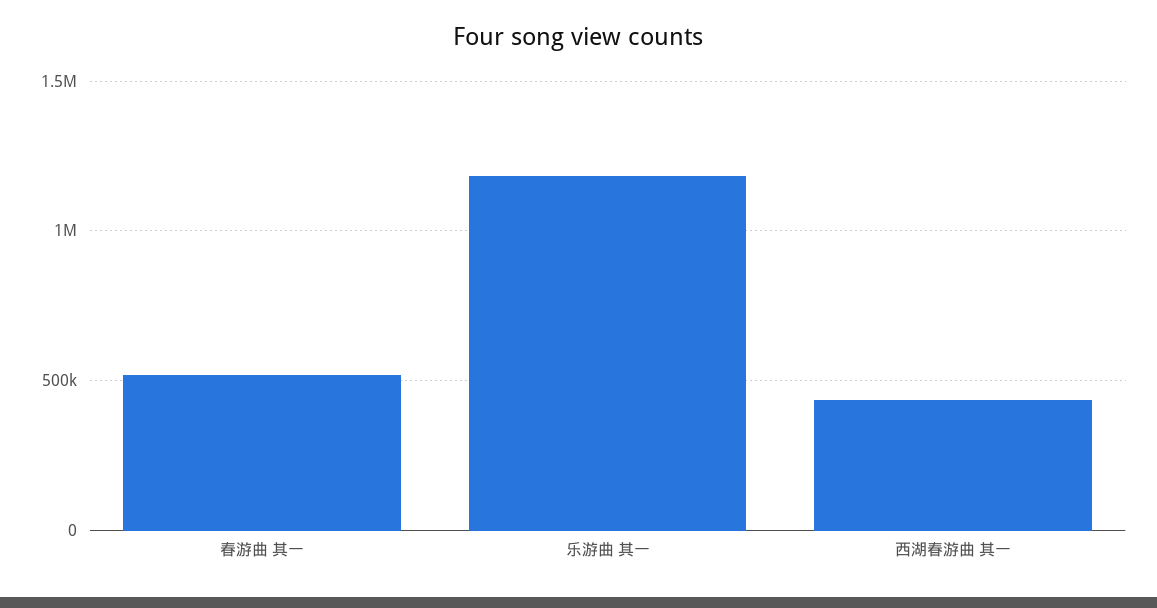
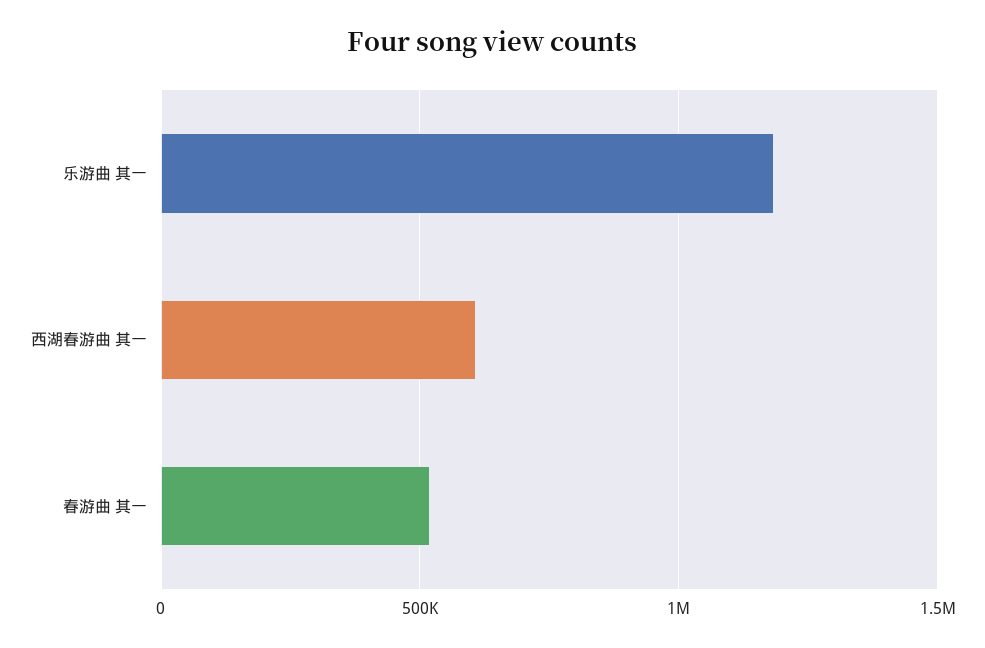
西湖春游曲 其一: 450000 -> 600000

